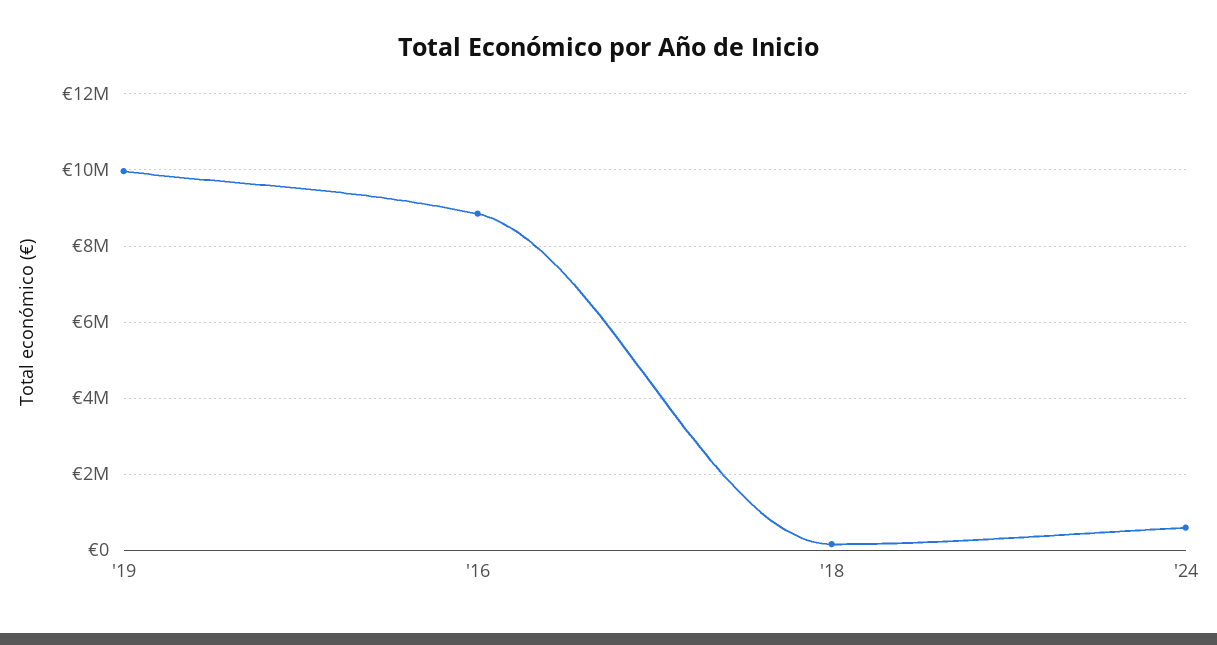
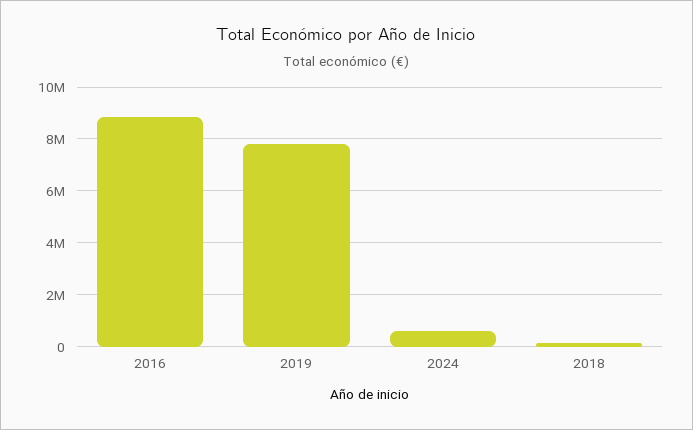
'19: 10000000 -> 7750000

